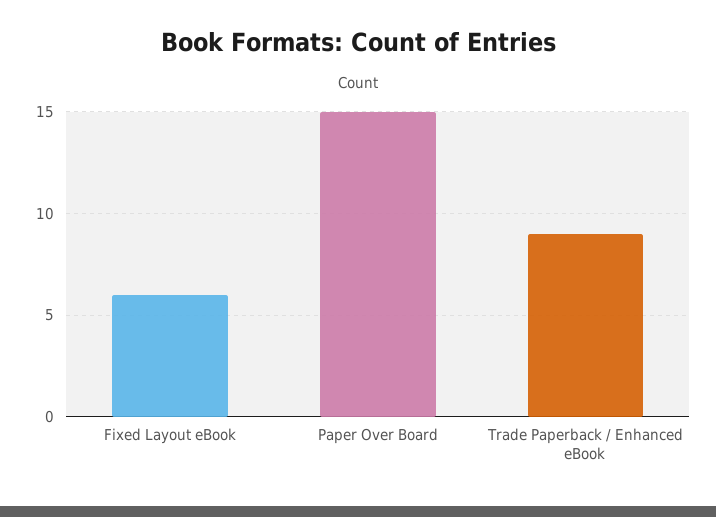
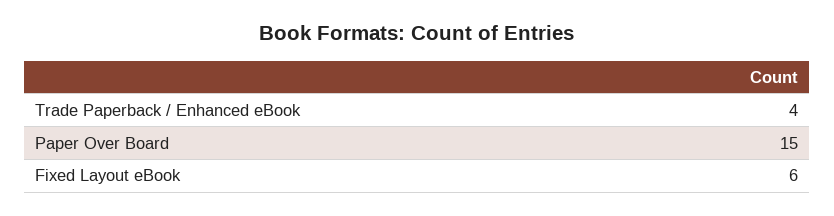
Trade Paperback / Enhanced eBook: 9 -> 4

